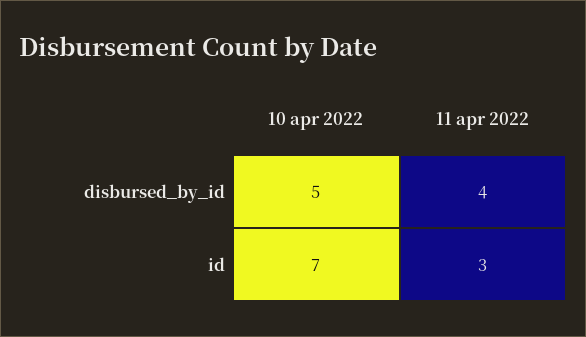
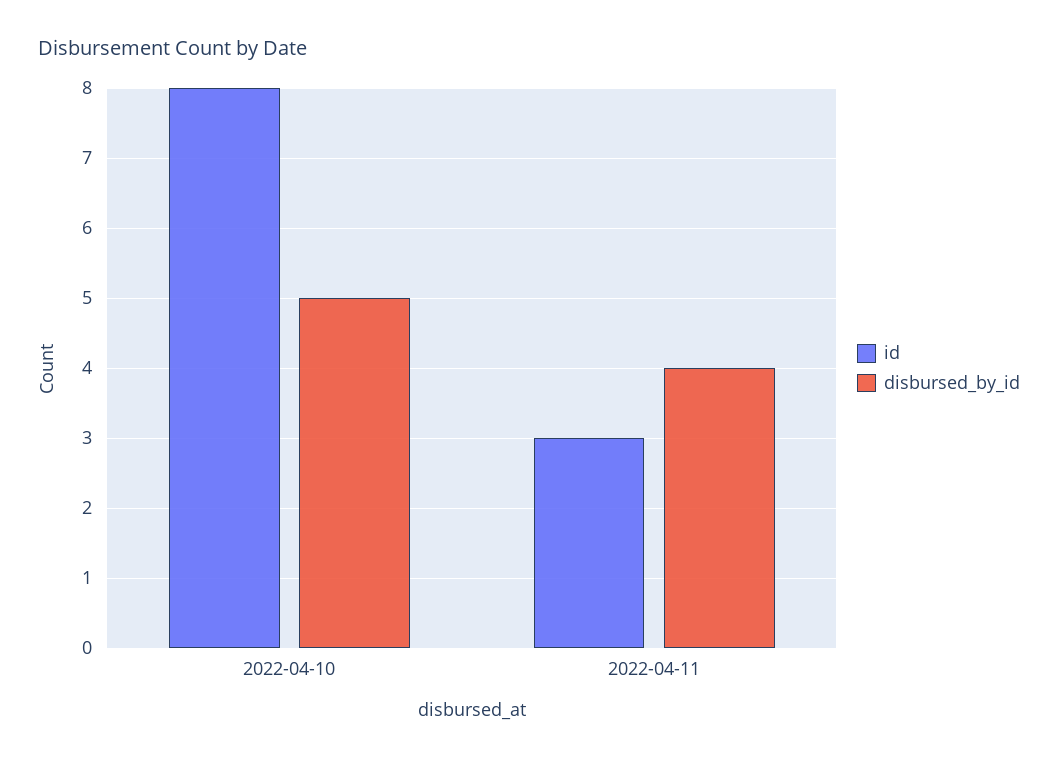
id, 10 apr 2022: 7 -> 8

